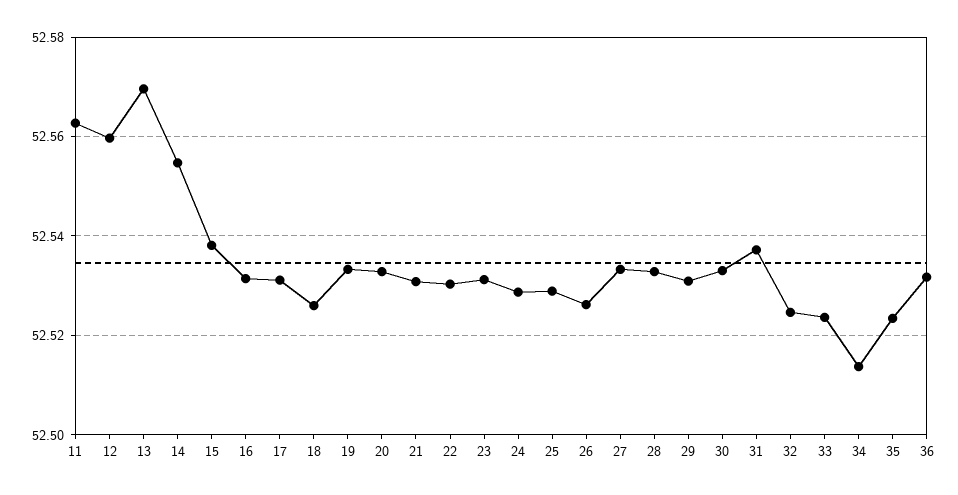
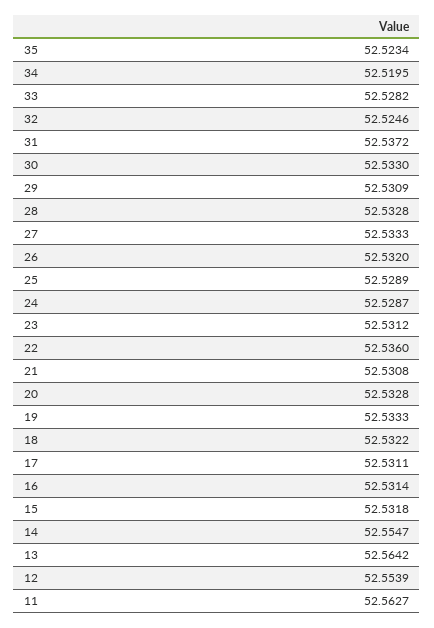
12: 52.56 -> 52.5539
13: 52.57 -> 52.5642
15: 52.538 -> 52.5318
18: 52.526 -> 52.5322
22: 52.53 -> 52.536
26: 52.526 -> 52.532
33: 52.524 -> 52.5282
34: 52.514 -> 52.5195
36: 52.532 -> none

